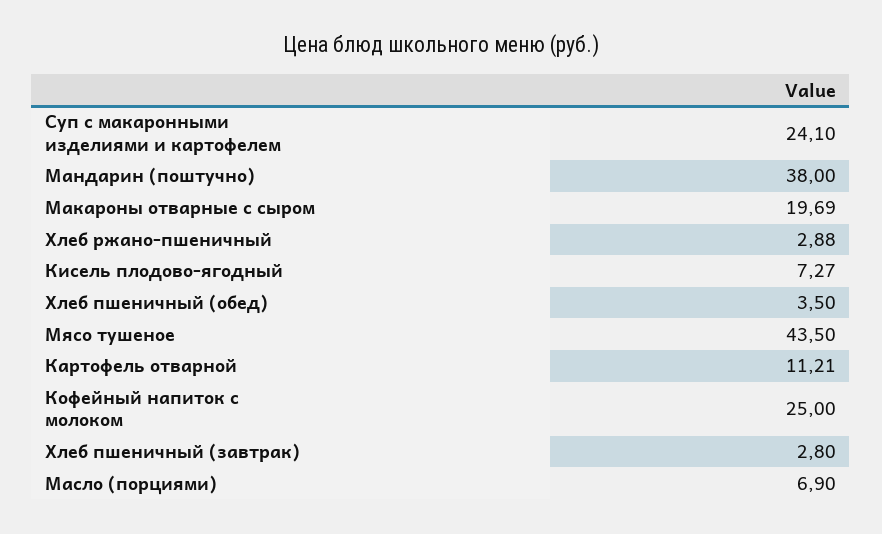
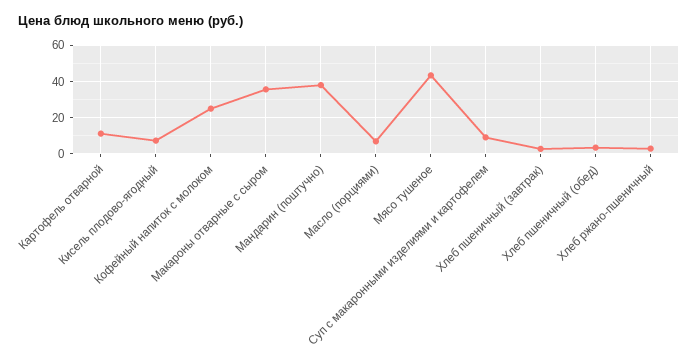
Суп с макаронными изделиями и картофелем: 24.1 -> 10
Макароны отварные с сыром: 19.69 -> 35

